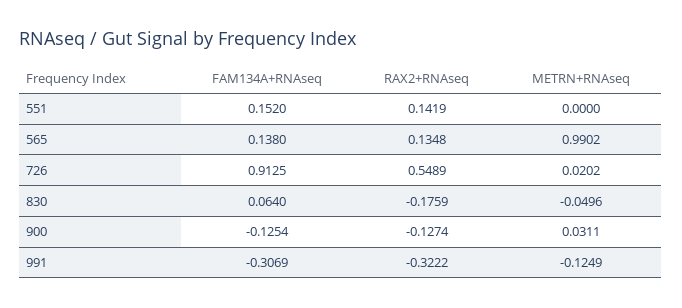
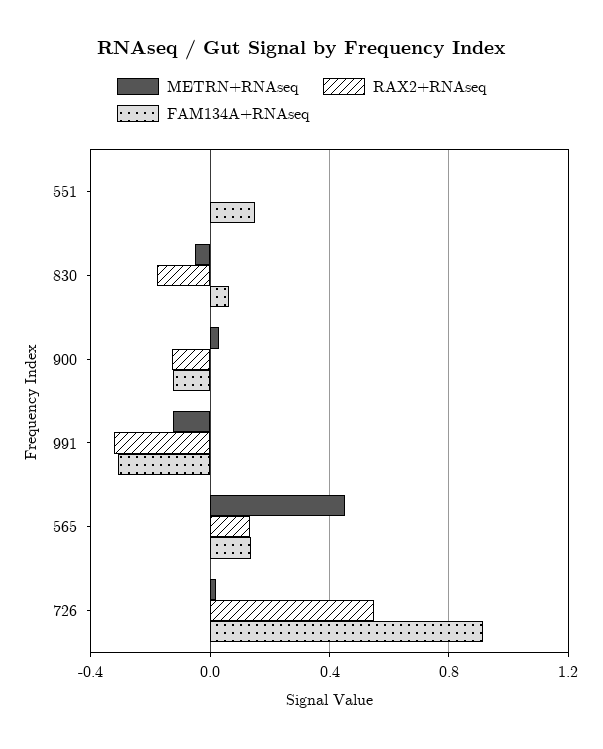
RAX2+RNAseq, 551: 0.1419 -> 0
METRN+RNAseq, 565: 0.9902 -> 0.45

